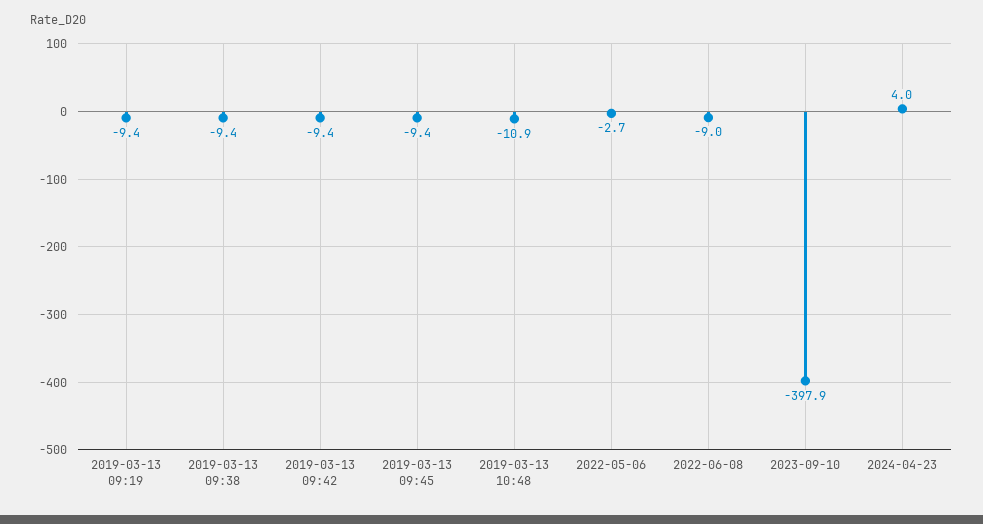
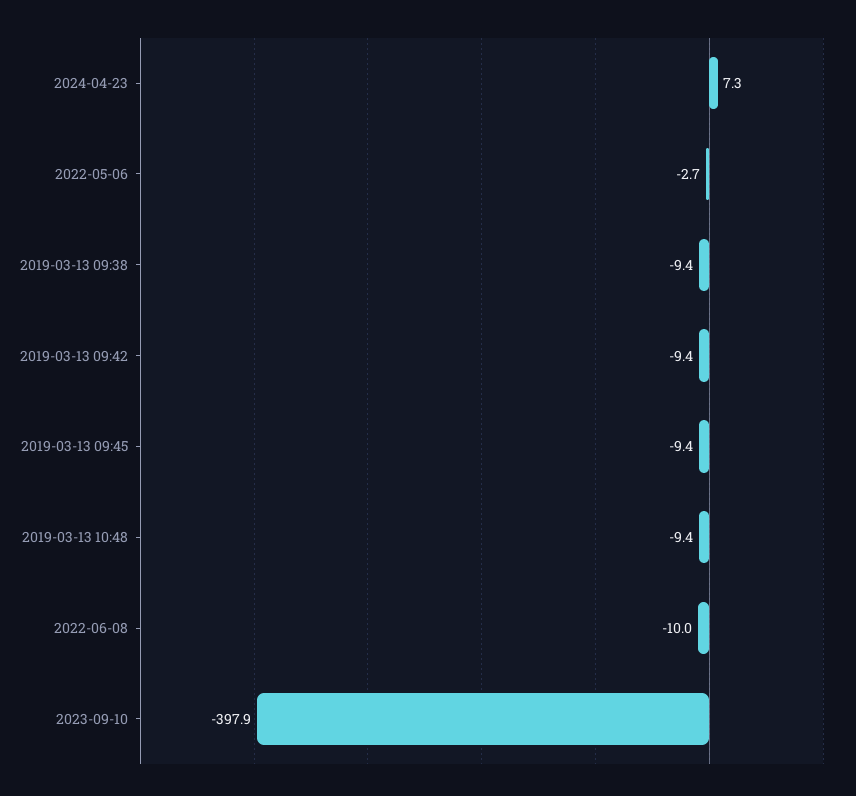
2019-03-13 09:19: -9.4 -> none
2019-03-13 10:48: -10.9 -> -9.4
2022-06-08: -9 -> -10
2024-04-23: 4 -> 7.3

